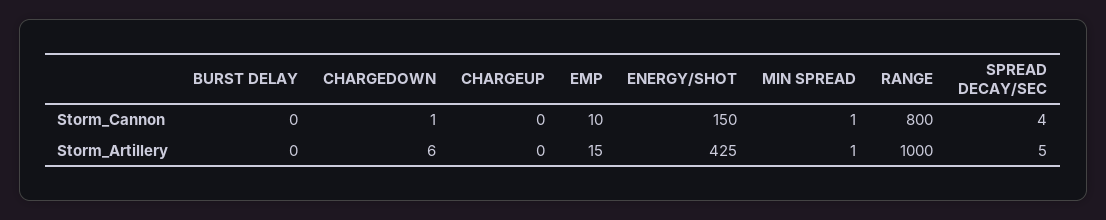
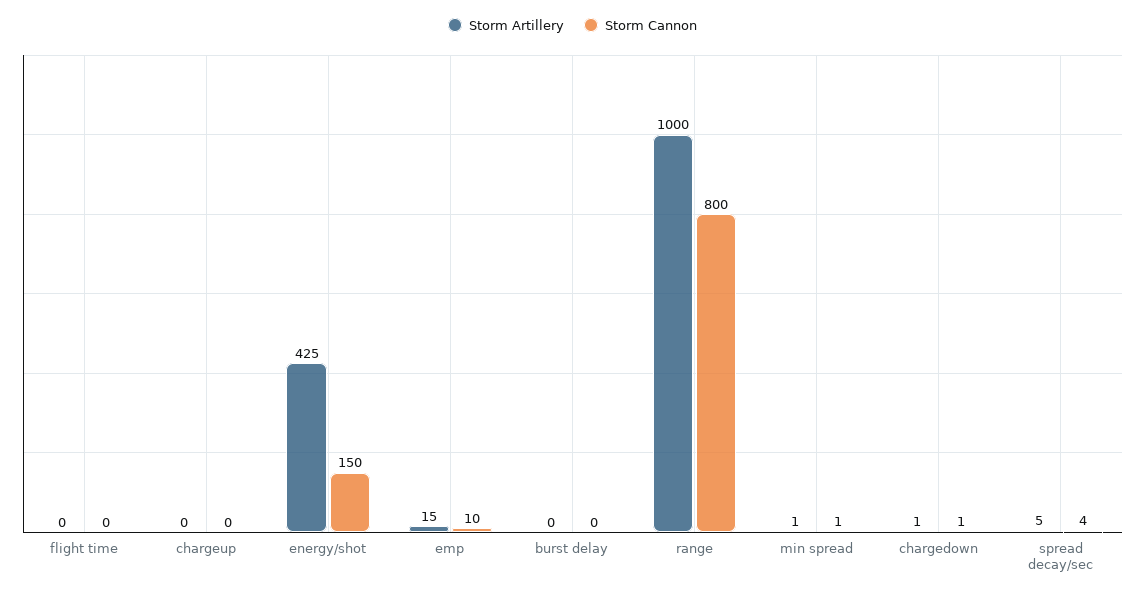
Storm_Artillery, CHARGEDOWN: 6 -> 1
Storm_Artillery, flight time: none -> 0
Storm_Cannon, flight time: none -> 0

